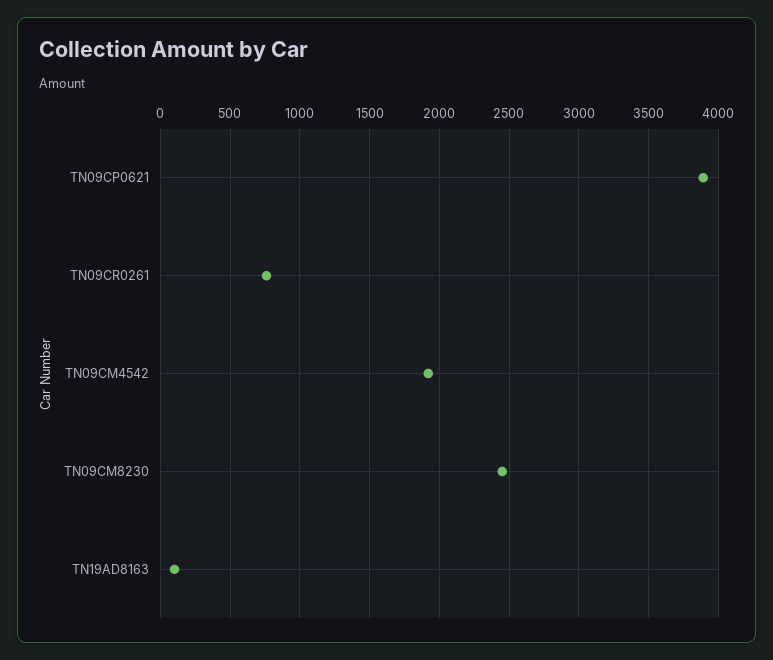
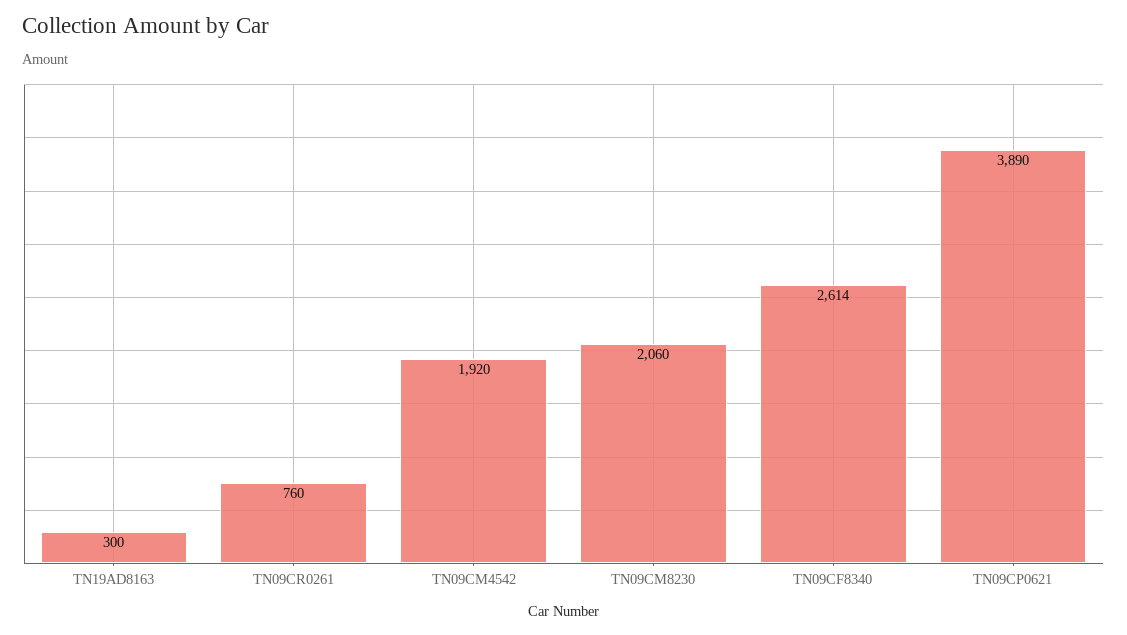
TN09CM8230: 2450 -> 2060
TN19AD8163: 100 -> 300
TN09CF8340: none -> 2614

